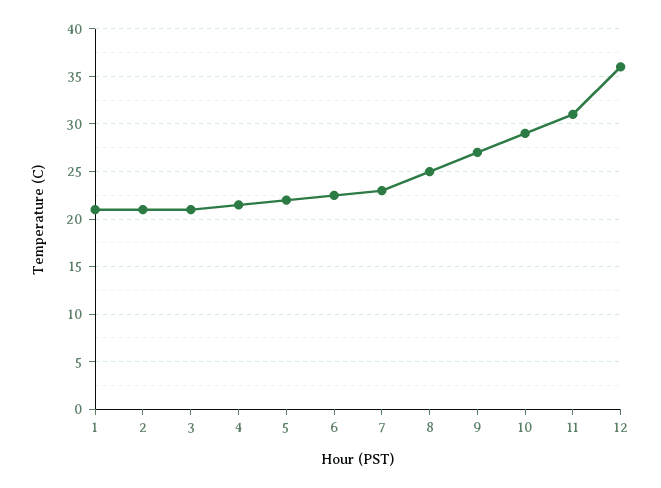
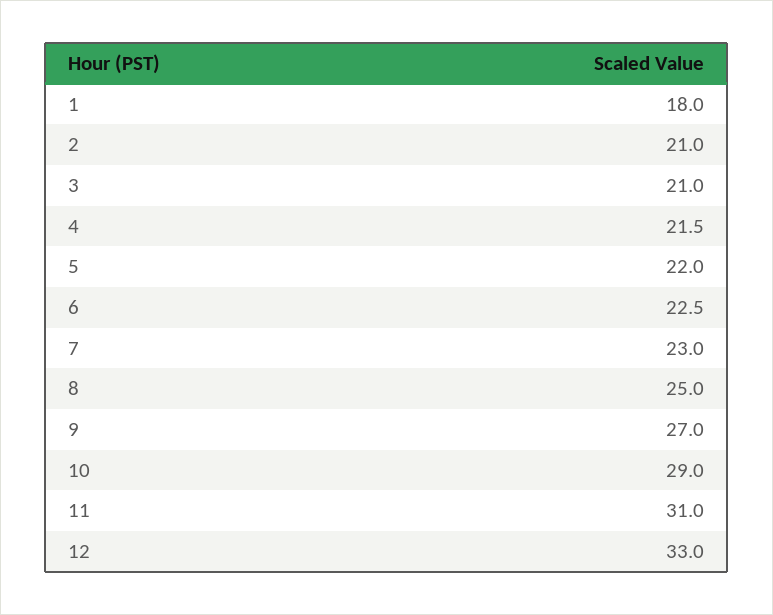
1: 21 -> 18
12: 36 -> 33

